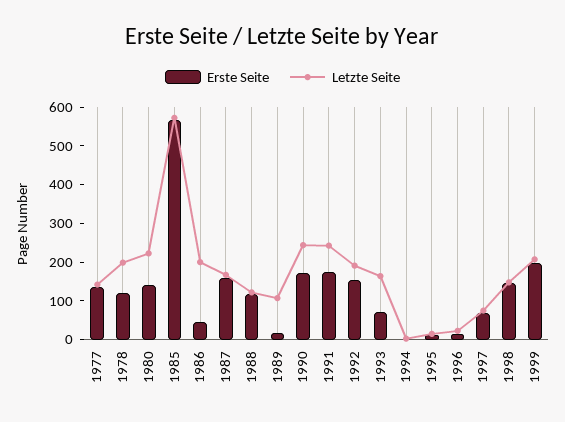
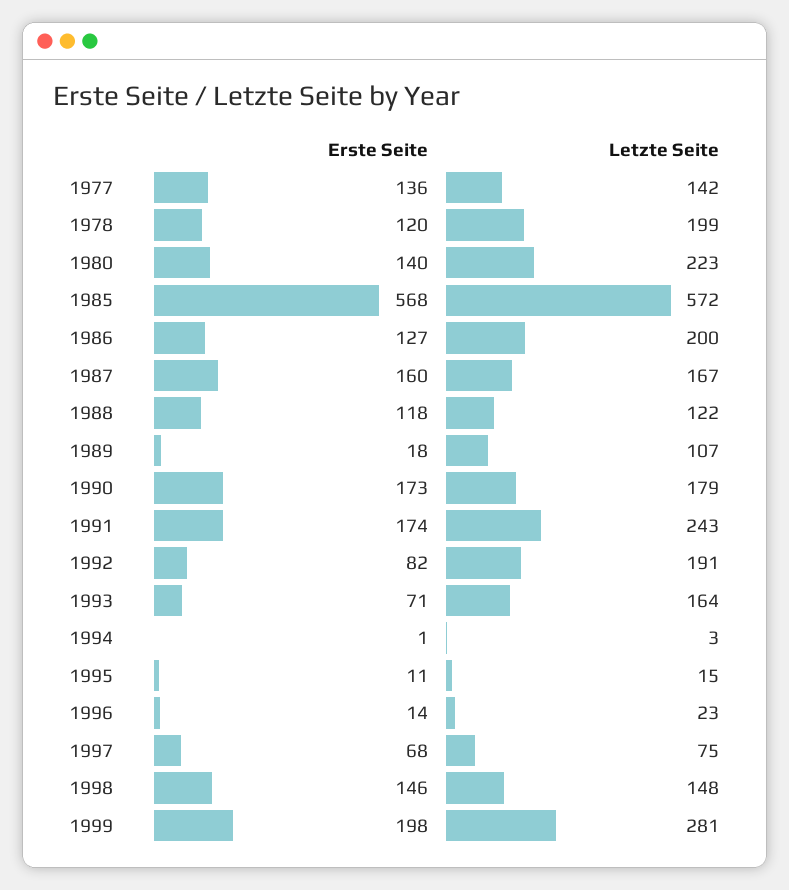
Erste Seite, 1986: 50 -> 127
Letzte Seite, 1990: 250 -> 179
Erste Seite, 1992: 150 -> 82
Letzte Seite, 1999: 200 -> 281

